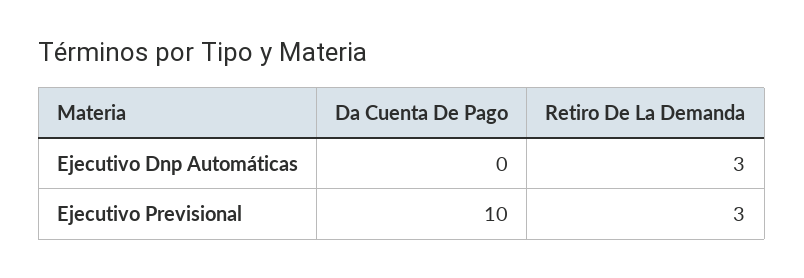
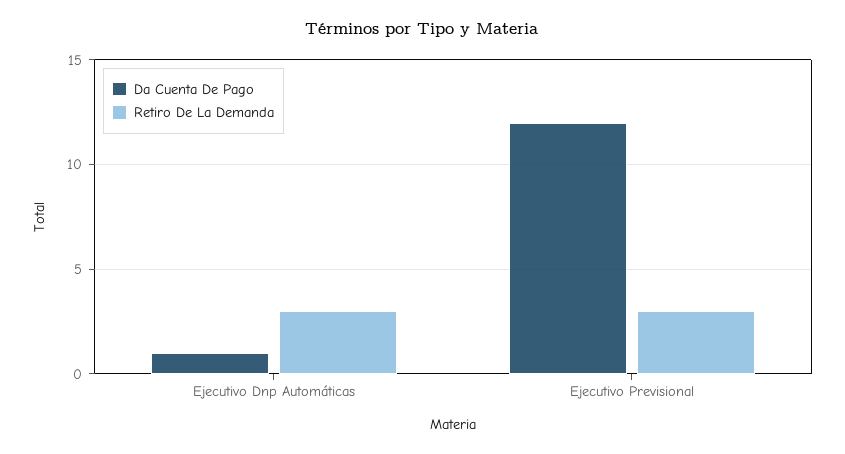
Da Cuenta De Pago, Ejecutivo Dnp Automáticas: 0 -> 1
Da Cuenta De Pago, Ejecutivo Previsional: 10 -> 12

